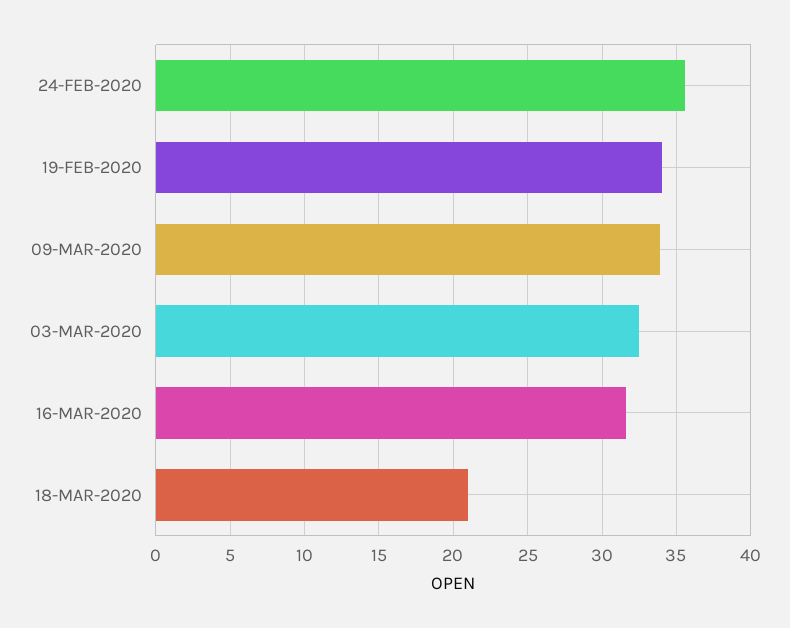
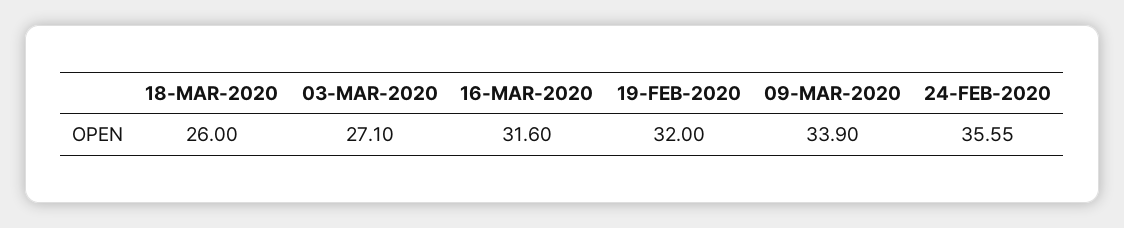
19-FEB-2020: 34 -> 32
03-MAR-2020: 32.5 -> 27.1
18-MAR-2020: 21 -> 26

